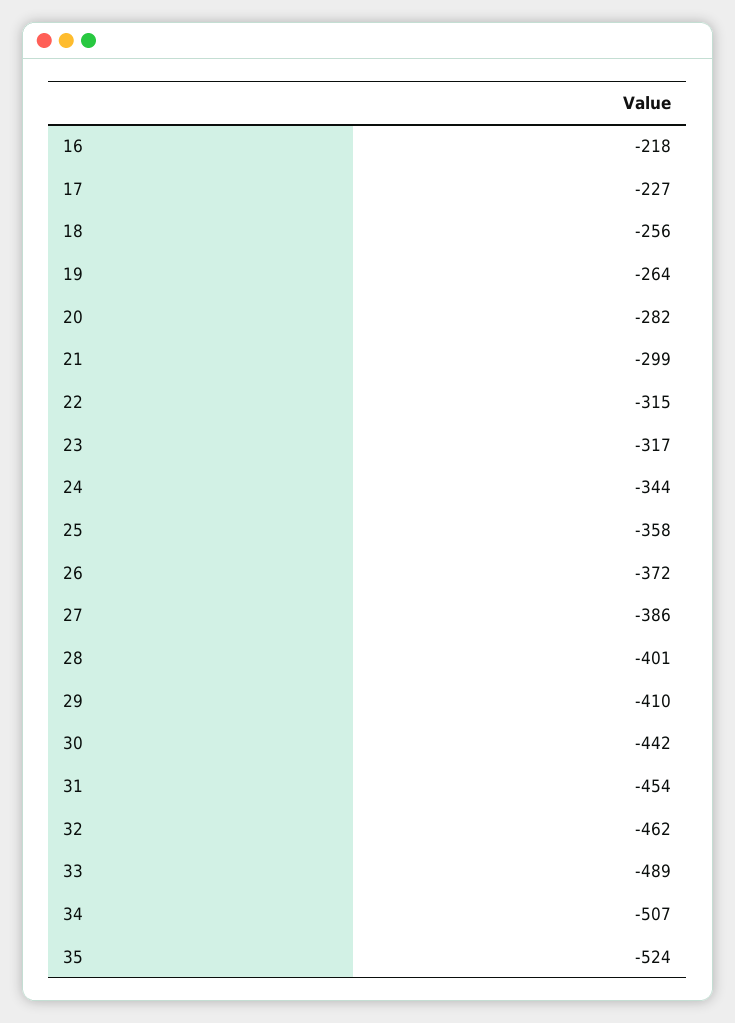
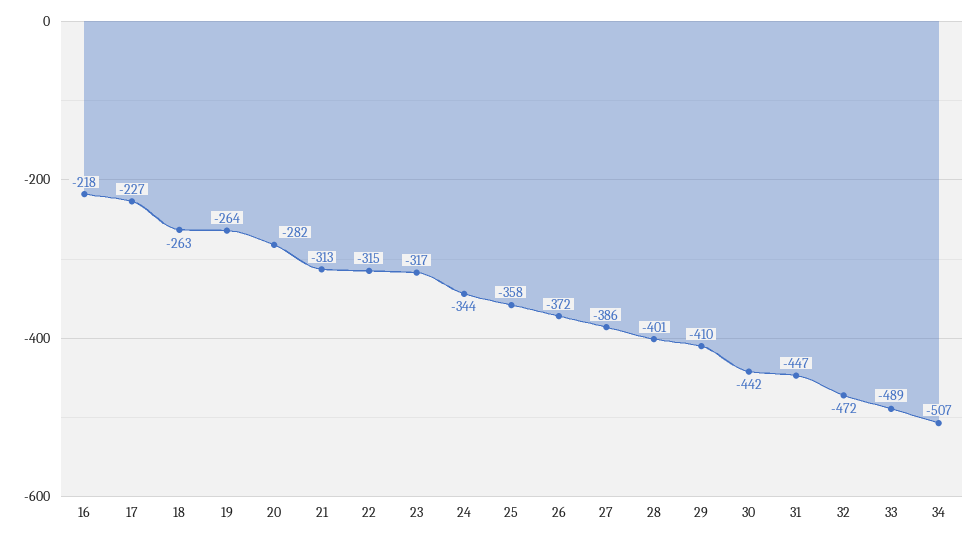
18: -256 -> -263
21: -299 -> -313
31: -454 -> -447
32: -462 -> -472
35: -524 -> none

